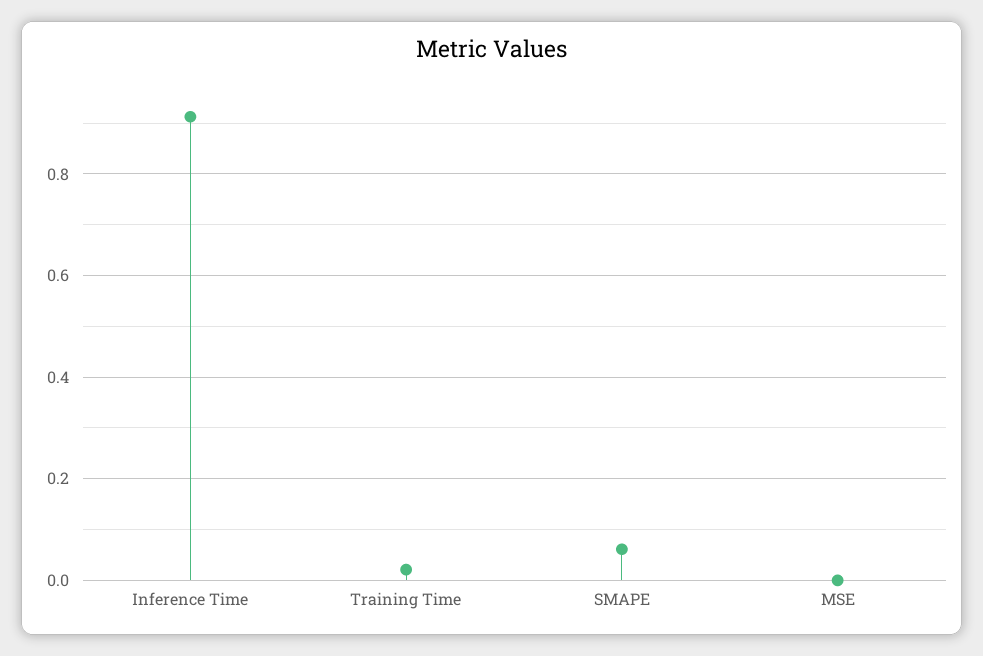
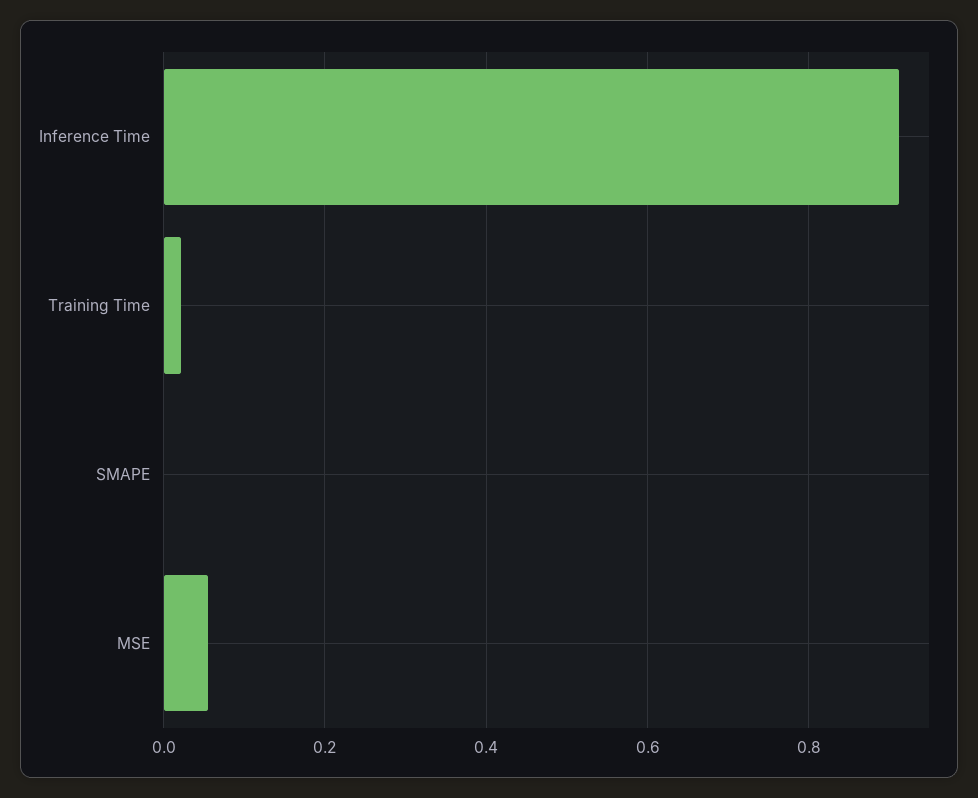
SMAPE: 0.06 -> 0
MSE: 0 -> 0.06

